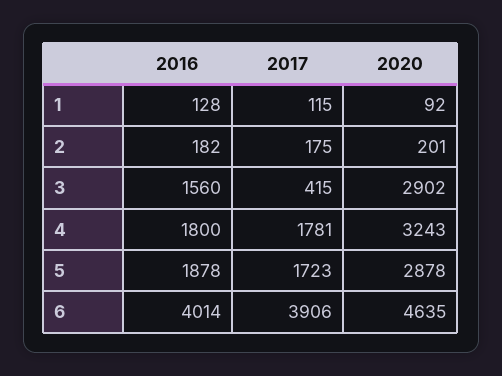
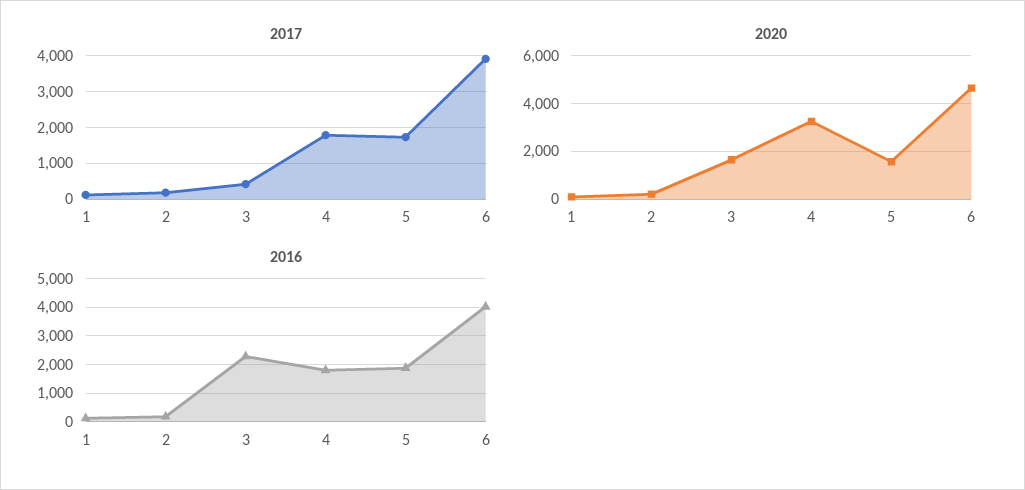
2016, 3: 1560 -> 2250
2020, 3: 2902 -> 1500
2020, 5: 2878 -> 1500

